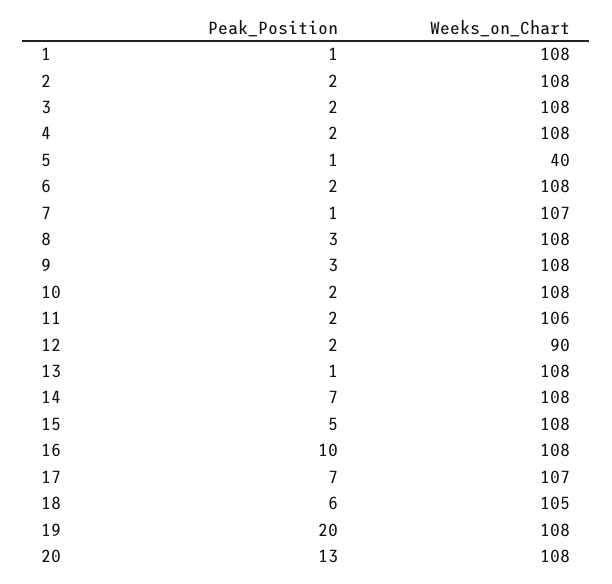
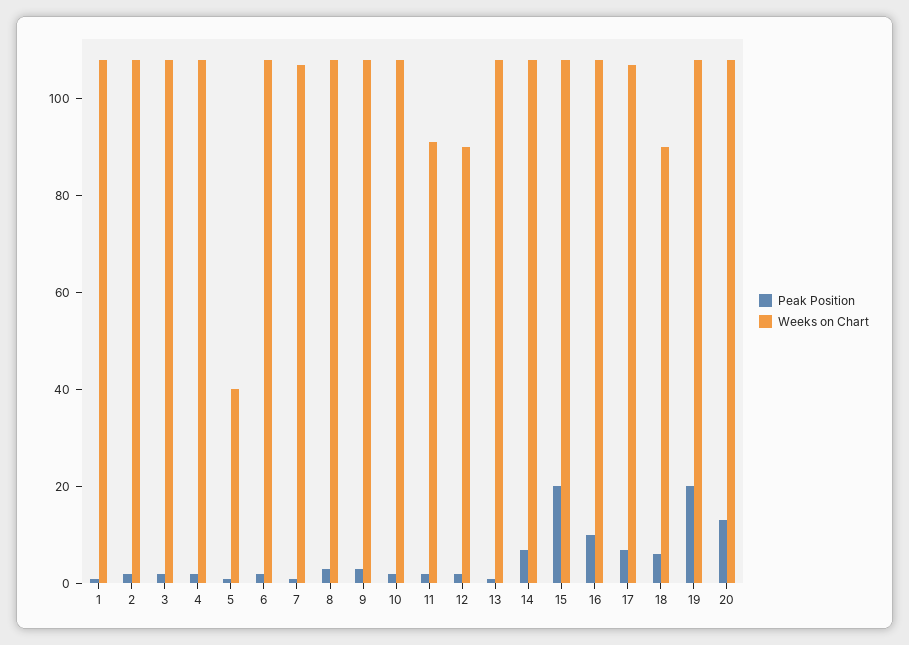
Weeks_on_Chart, 11: 106 -> 90
Peak_Position, 15: 5 -> 20
Weeks_on_Chart, 18: 105 -> 90

